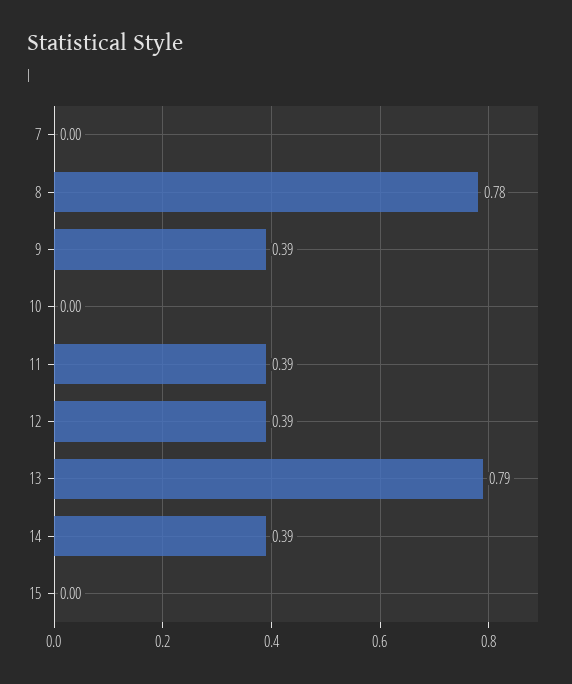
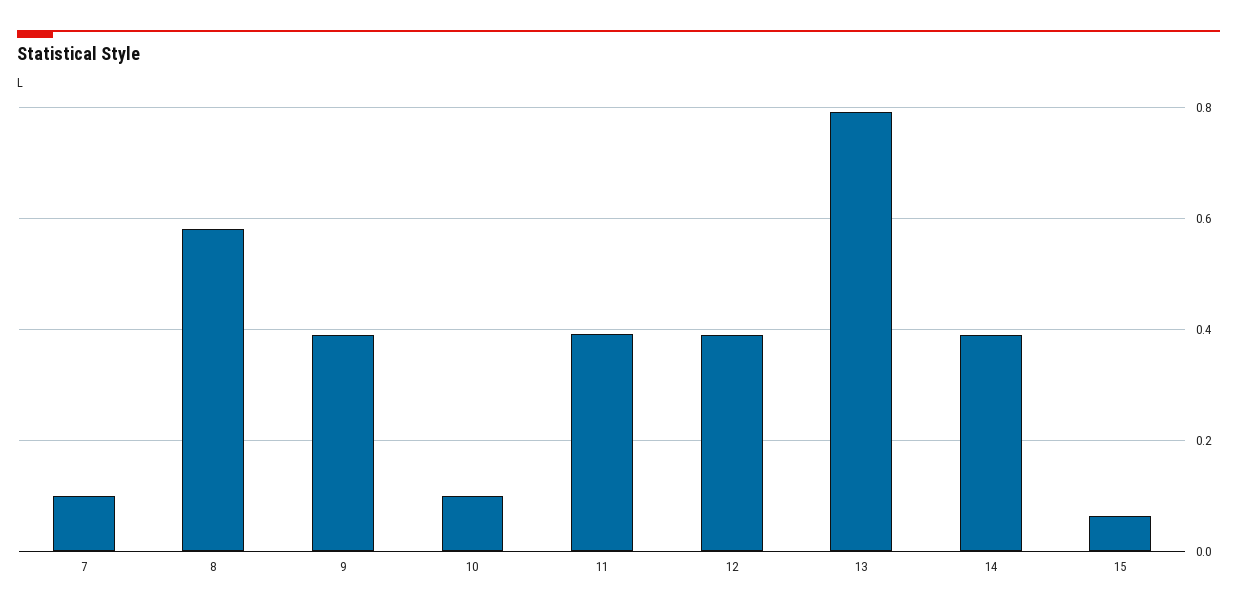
7: 0 -> 0.1
8: 0.78 -> 0.58
10: 0 -> 0.1
15: 0 -> 0.06

